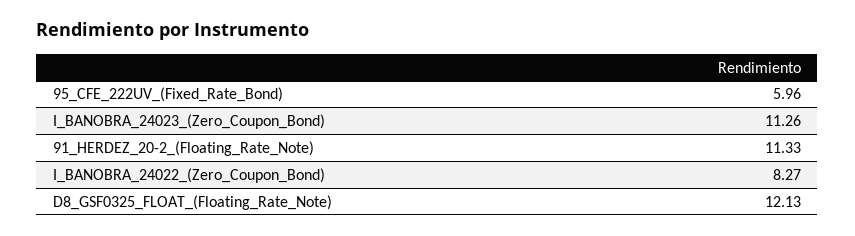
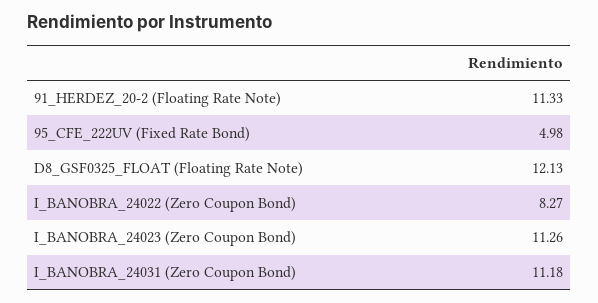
95_CFE_222UV_(Fixed_Rate_Bond): 5.96 -> 4.98
I_BANOBRA_24031 (Zero Coupon Bond): none -> 11.18

